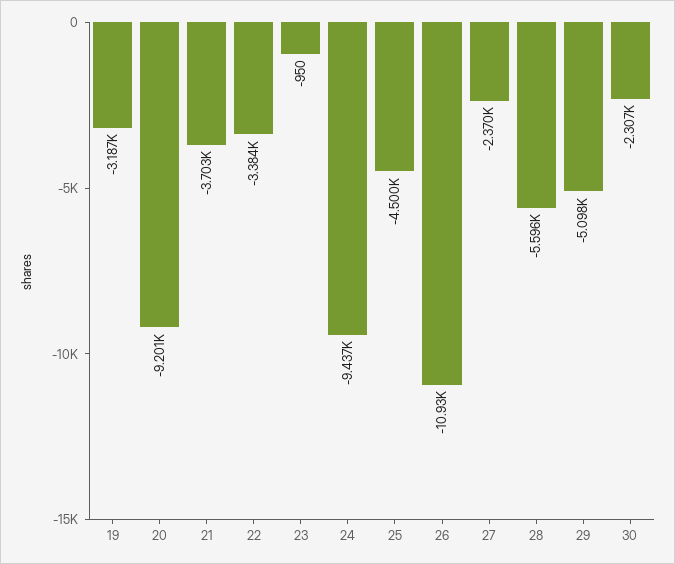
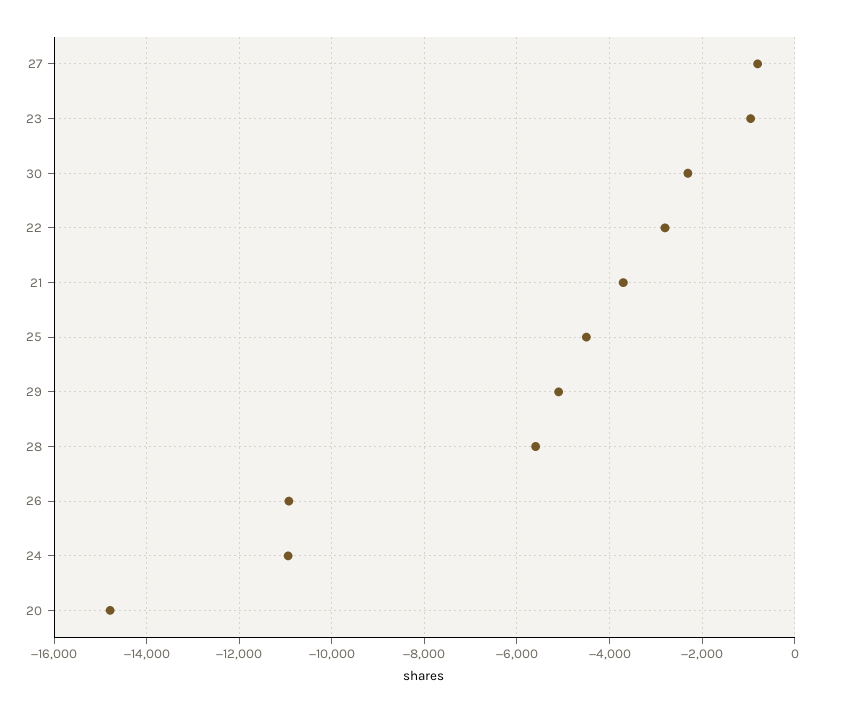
19: -3187 -> none
20: -9201 -> -14800
22: -3384 -> -2800
24: -9437 -> -11000
27: -2370 -> -800

